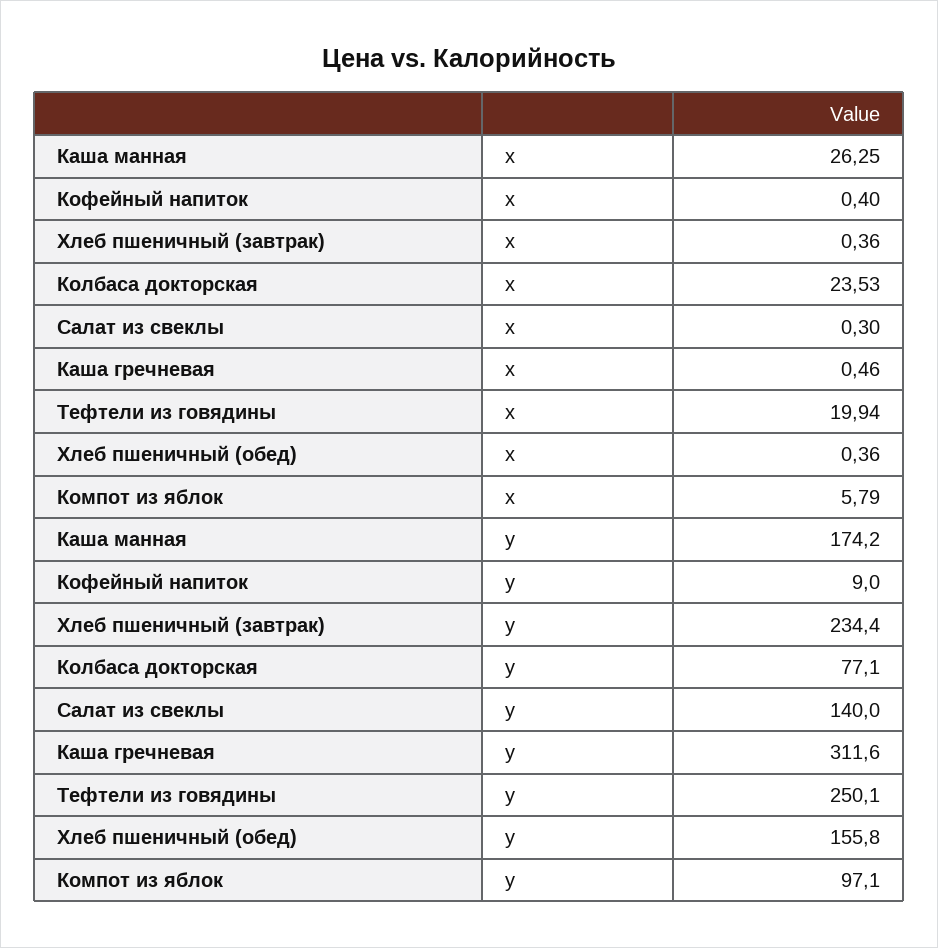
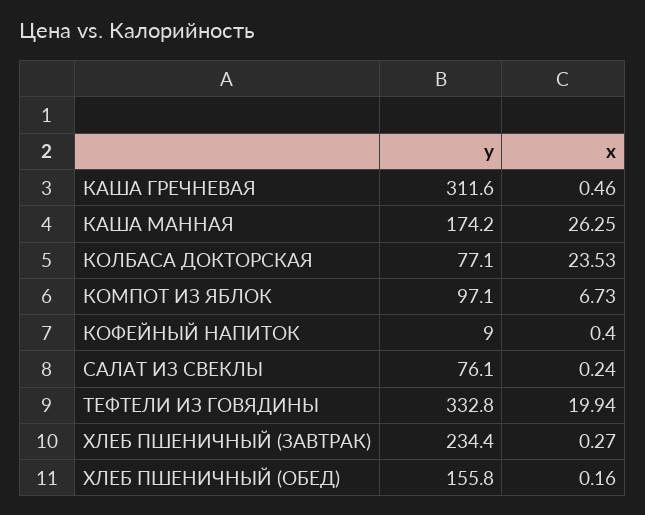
Хлеб пшеничный (завтрак), x: 0.36 -> 0.27
Салат из свеклы, x: 0.3 -> 0.24
Хлеб пшеничный (обед), x: 0.36 -> 0.16
Компот из яблок, x: 5.79 -> 6.73
Салат из свеклы, y: 140 -> 76.1
Тефтели из говядины, y: 250.1 -> 332.8

